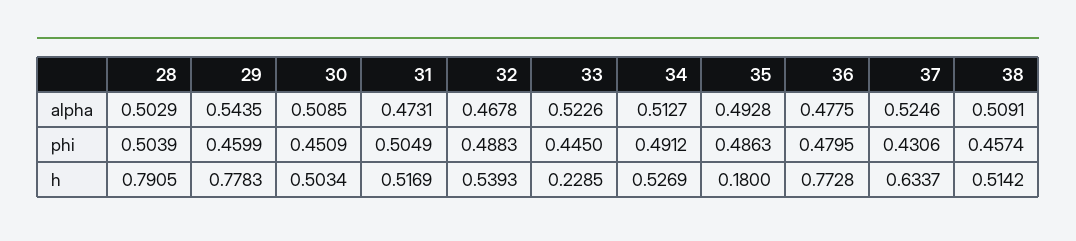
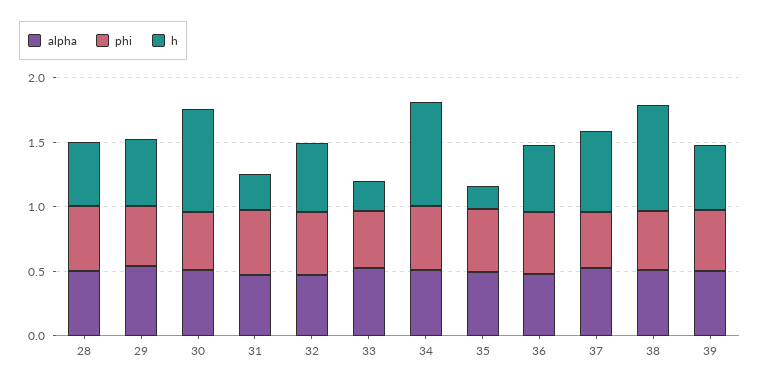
h, 28: 0.7905 -> 0.5
h, 29: 0.7783 -> 0.5
h, 30: 0.5034 -> 0.8
h, 31: 0.5169 -> 0.3
h, 34: 0.5269 -> 0.8
h, 36: 0.7728 -> 0.5
h, 38: 0.5142 -> 0.8
alpha, 39: none -> 0.5
phi, 39: none -> 0.5
h, 39: none -> 0.5

